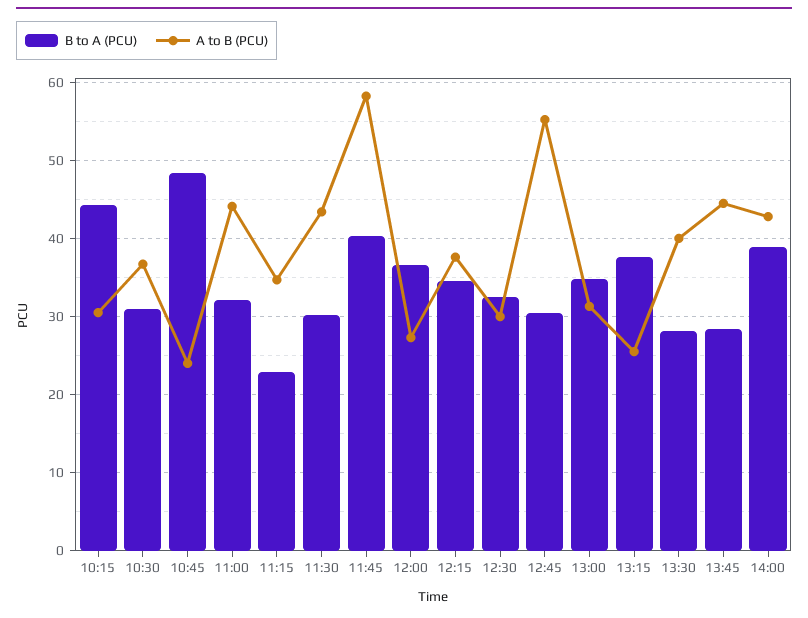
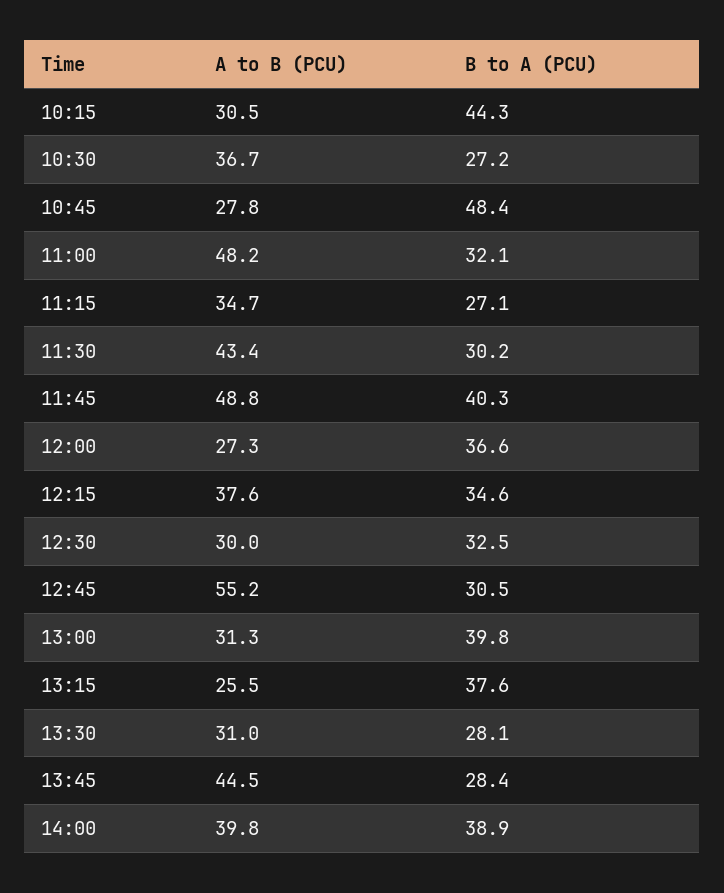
B to A (PCU), 10:30: 31 -> 27.2
A to B (PCU), 10:45: 24 -> 27.8
A to B (PCU), 11:00: 44 -> 48.2
B to A (PCU), 11:15: 23 -> 27.1
A to B (PCU), 11:45: 58 -> 48.8
B to A (PCU), 13:00: 35 -> 39.8
A to B (PCU), 13:30: 40 -> 31
A to B (PCU), 14:00: 43 -> 39.8

